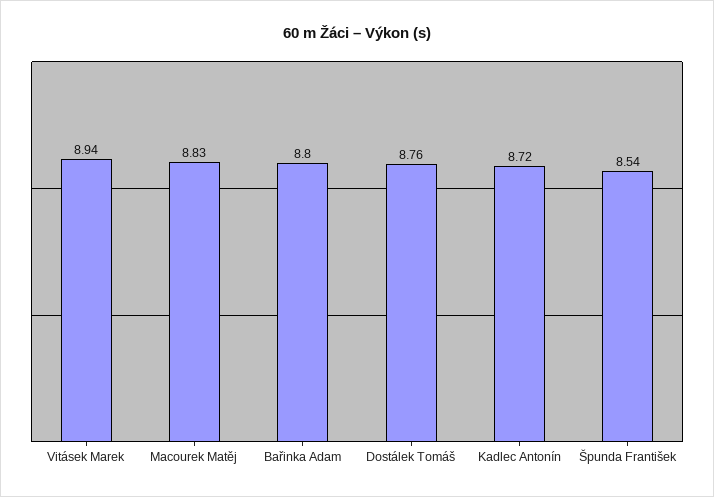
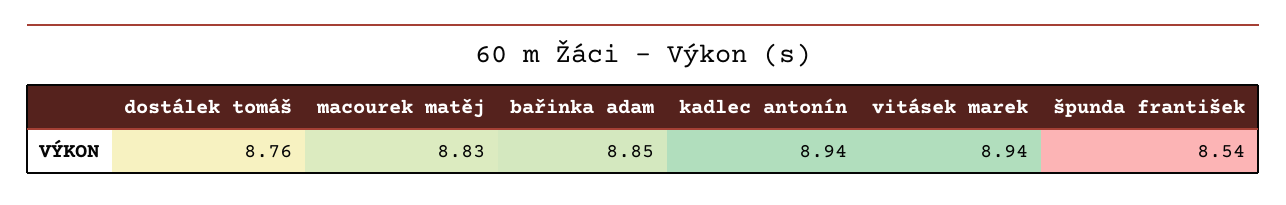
Bařinka Adam: 8.8 -> 8.85
Kadlec Antonín: 8.72 -> 8.94

